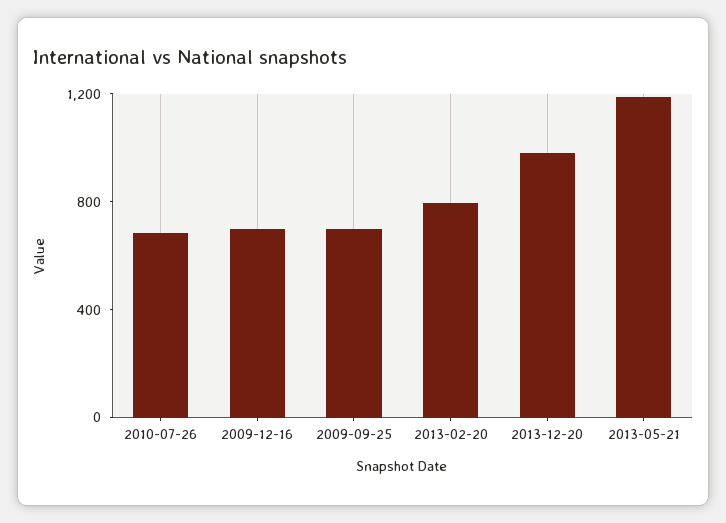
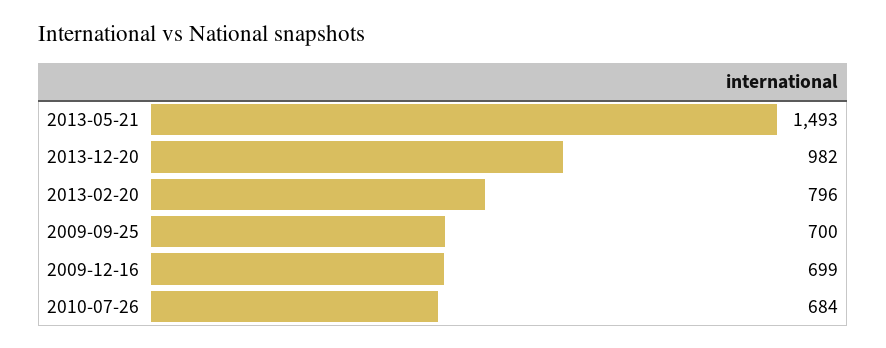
2013-05-21: 1200 -> 1493

